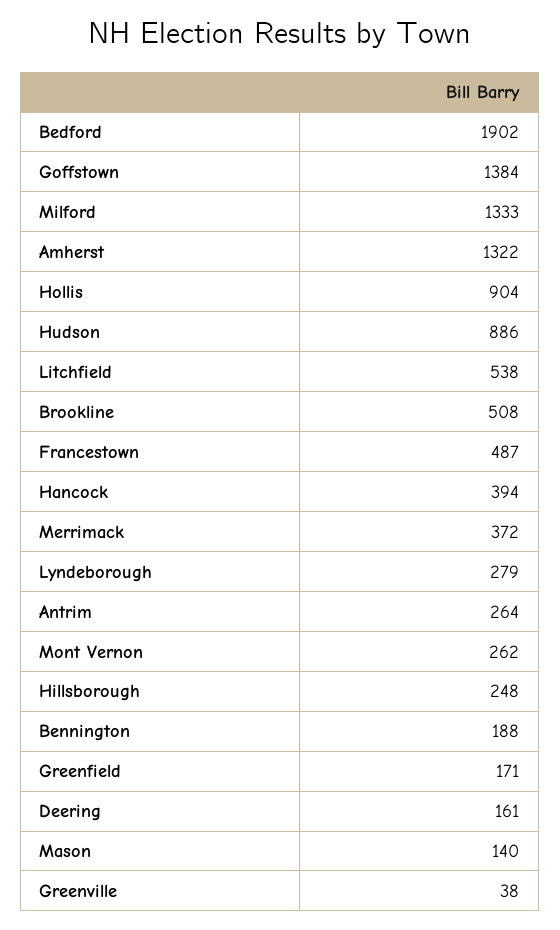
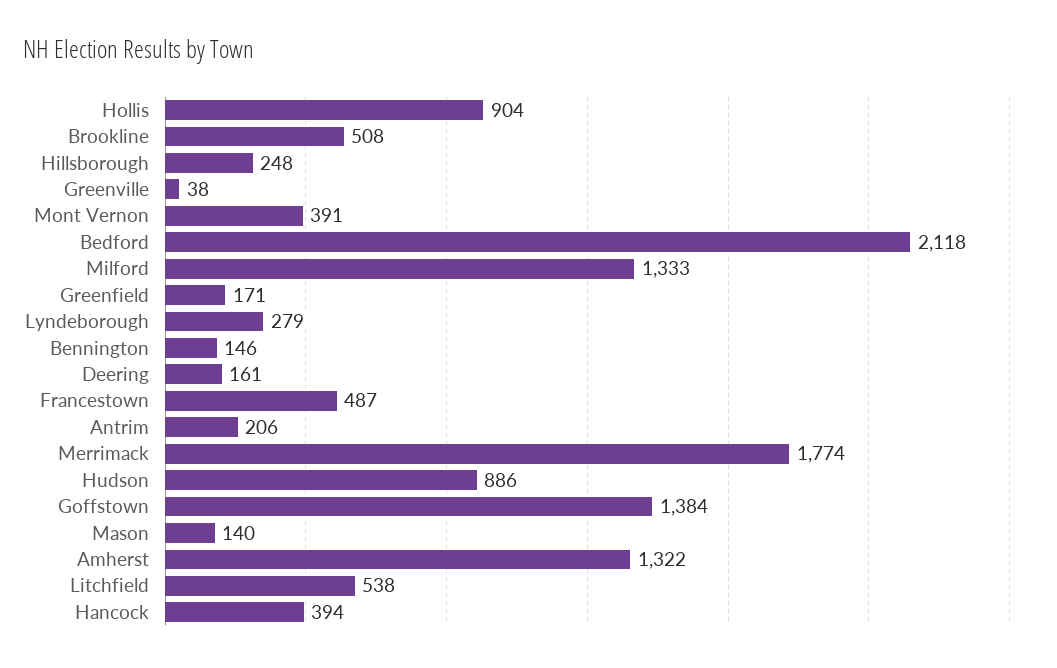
Bedford: 1902 -> 2118
Merrimack: 372 -> 1774
Antrim: 264 -> 206
Mont Vernon: 262 -> 391
Bennington: 188 -> 146

